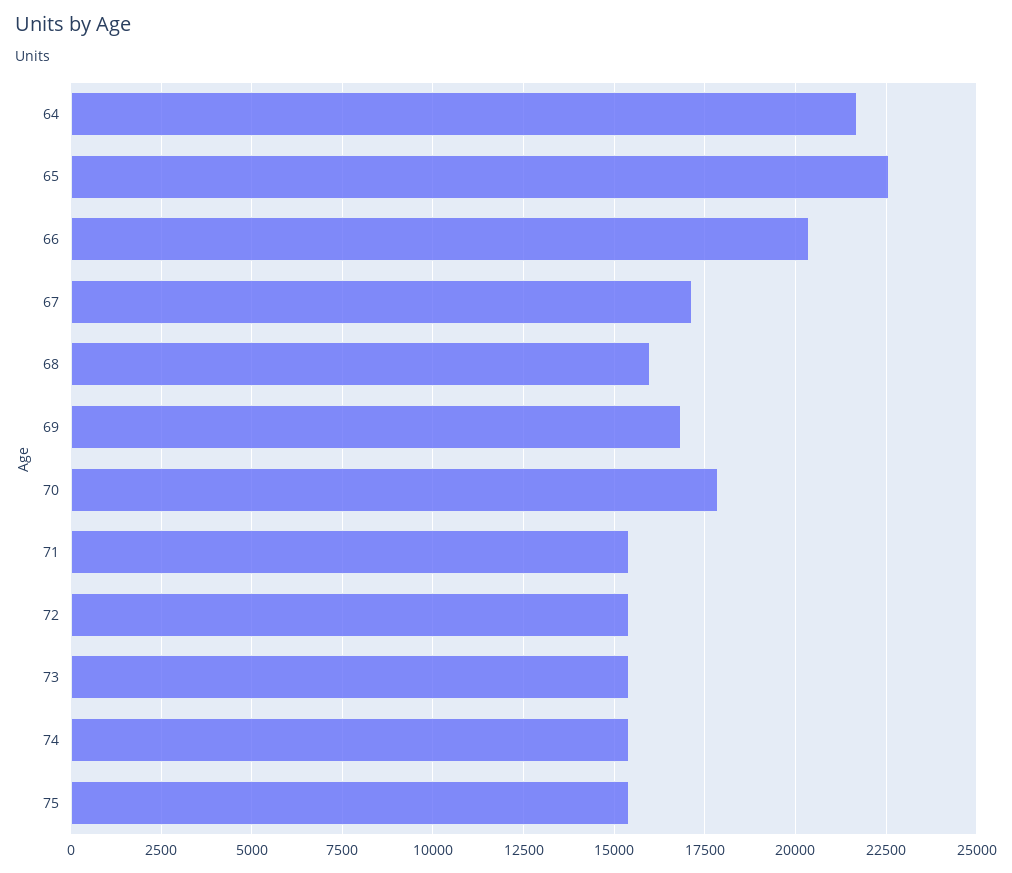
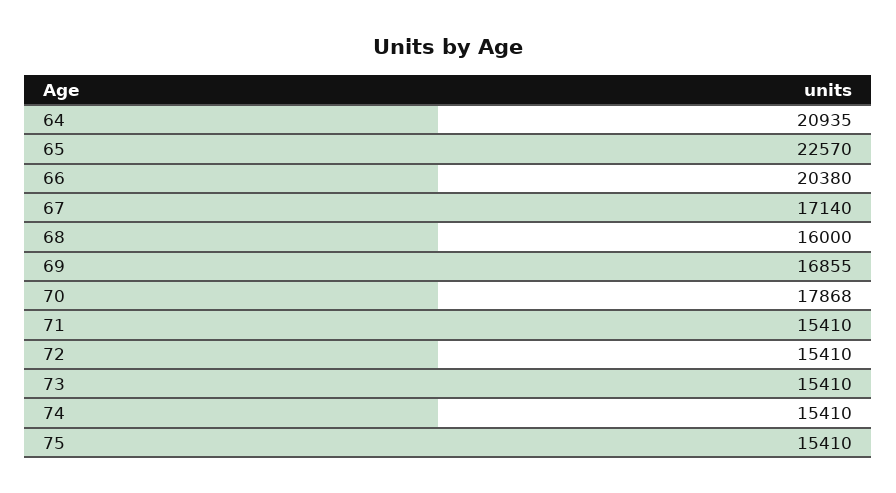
64: 21750 -> 20935

